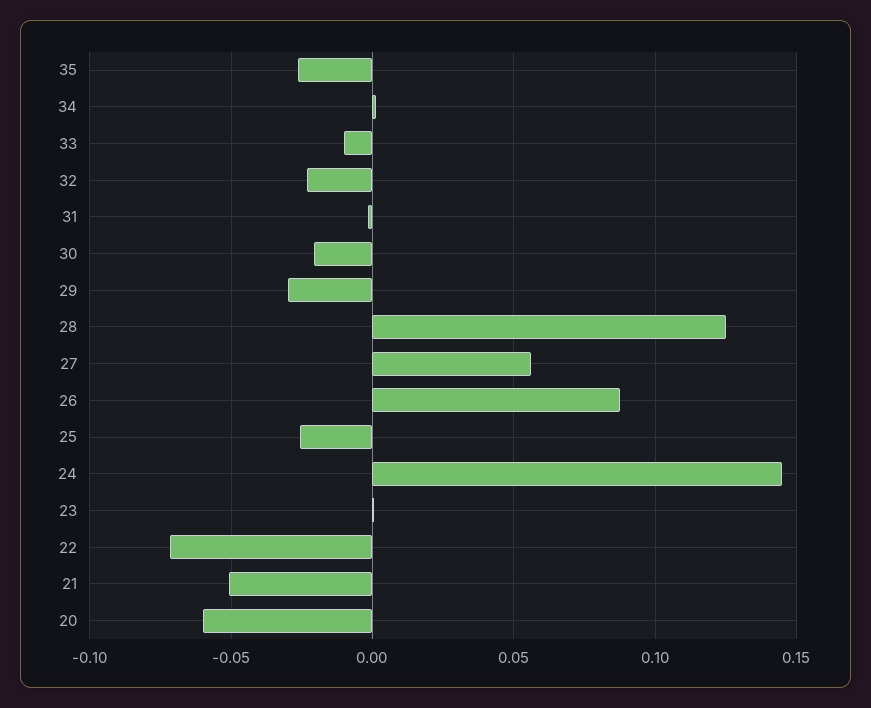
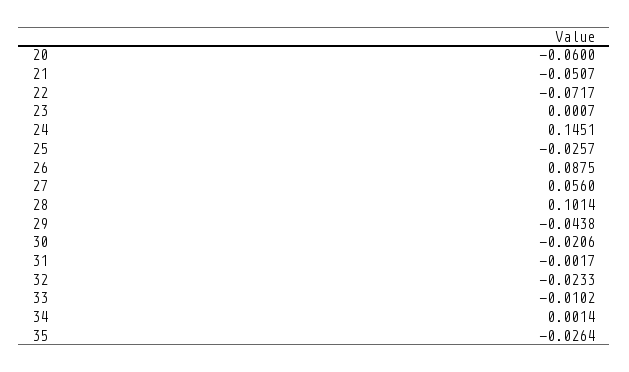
29: -0.03 -> -0.0438
28: 0.125 -> 0.1014

